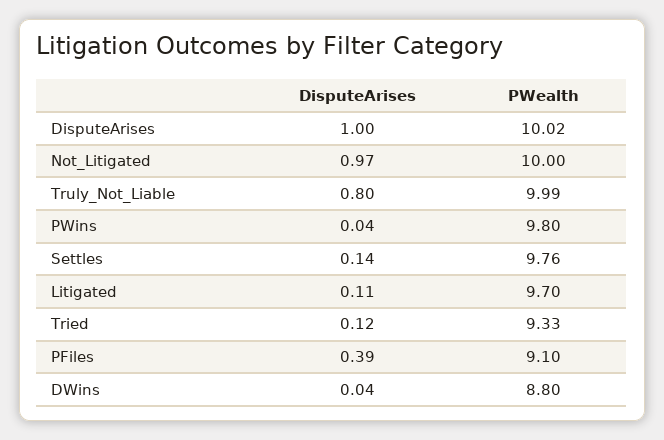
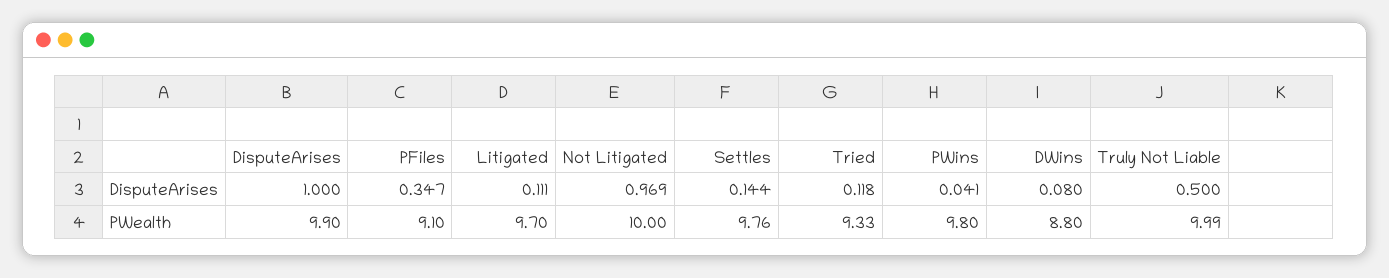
PWealth, DisputeArises: 10.02 -> 9.9
DisputeArises, Truly_Not_Liable: 0.8 -> 0.5
DisputeArises, PFiles: 0.39 -> 0.347
DisputeArises, DWins: 0.04 -> 0.08

